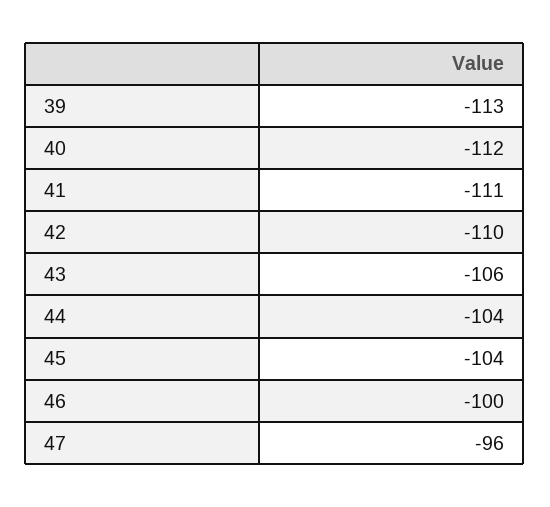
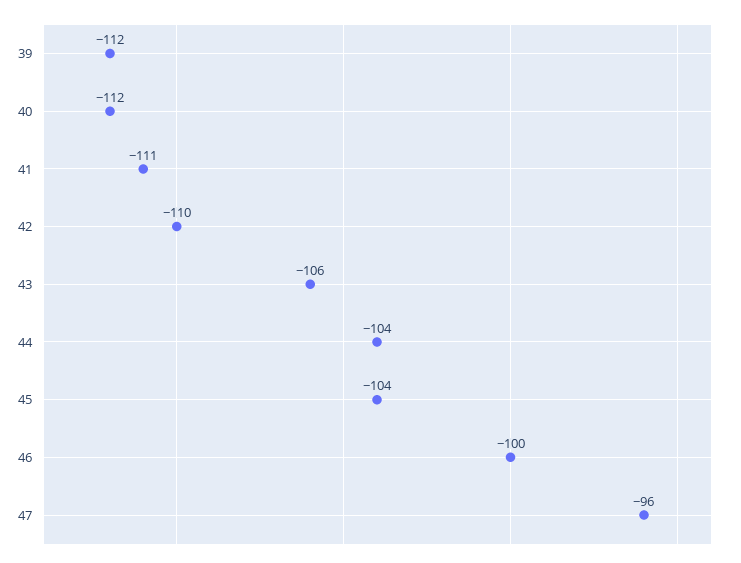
39: -113 -> -112

